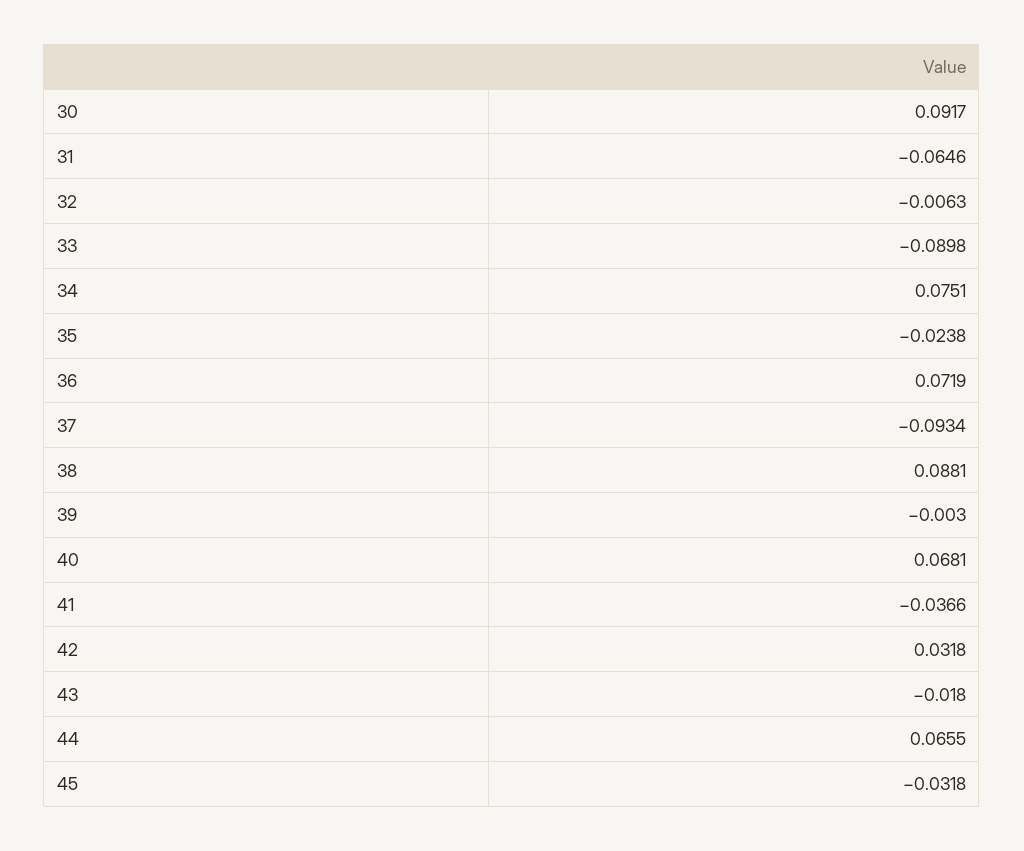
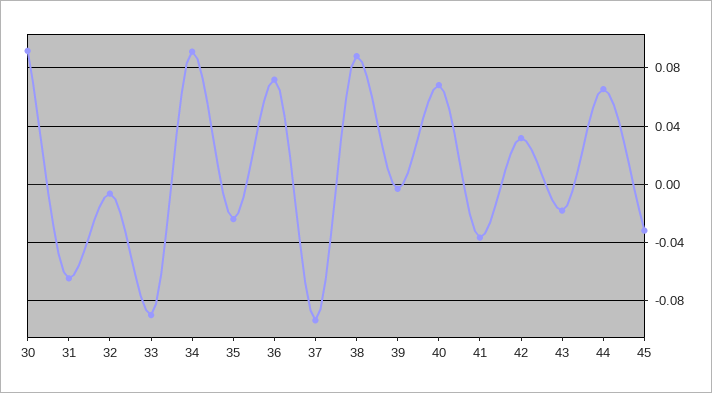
34: 0.0751 -> 0.09

